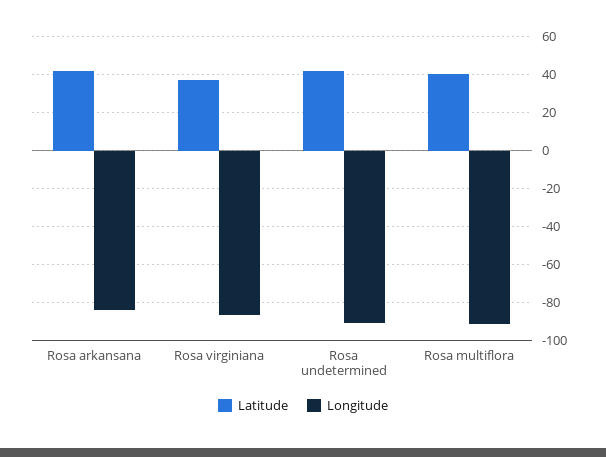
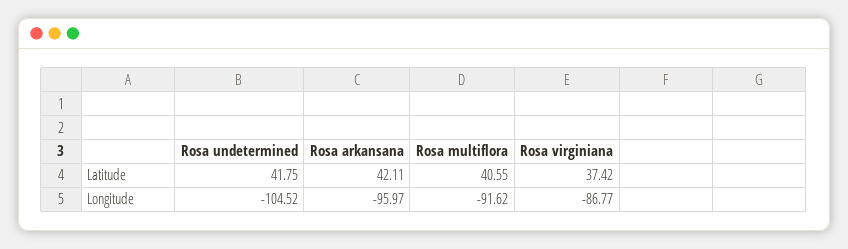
Longitude, Rosa arkansana: -85 -> -95.97
Longitude, Rosa undetermined: -90 -> -104.52

